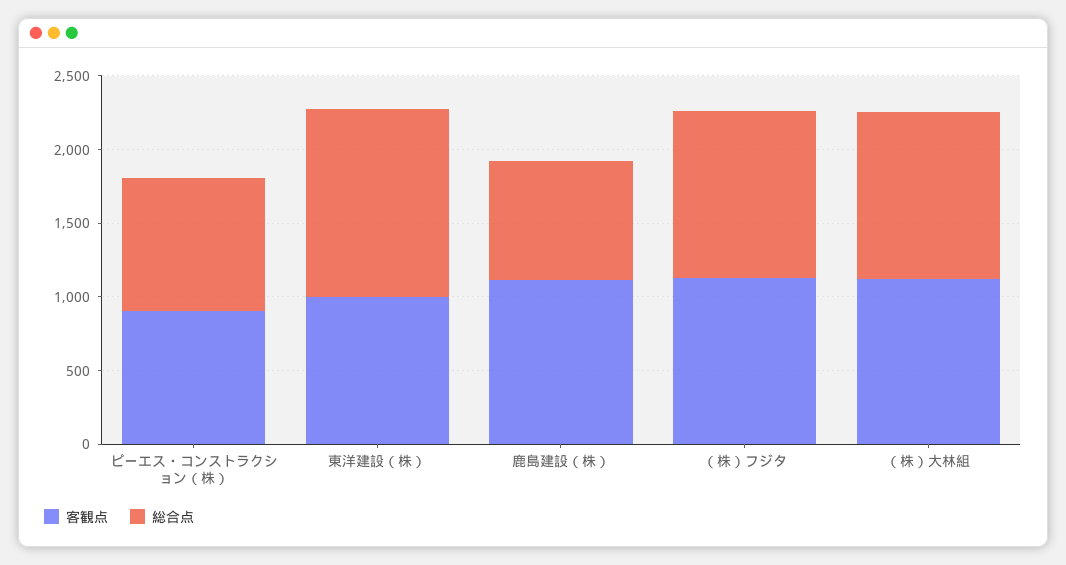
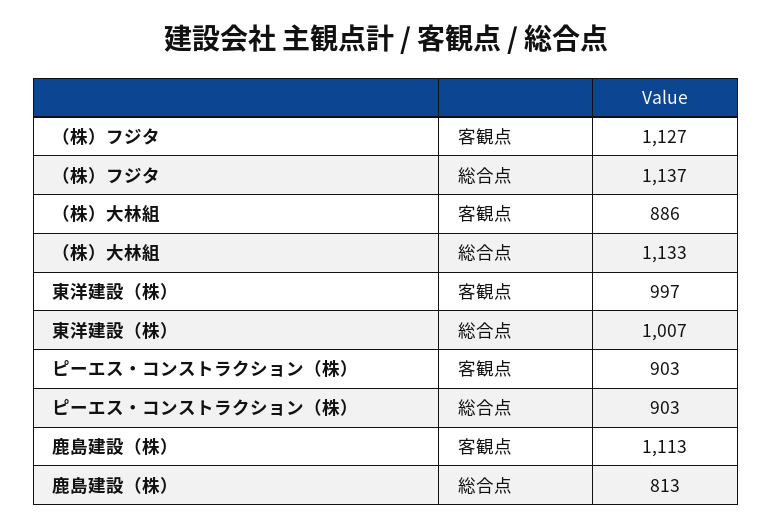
総合点, 東洋建設（株）: 1300 -> 1007
客観点, （株）大林組: 1100 -> 886

